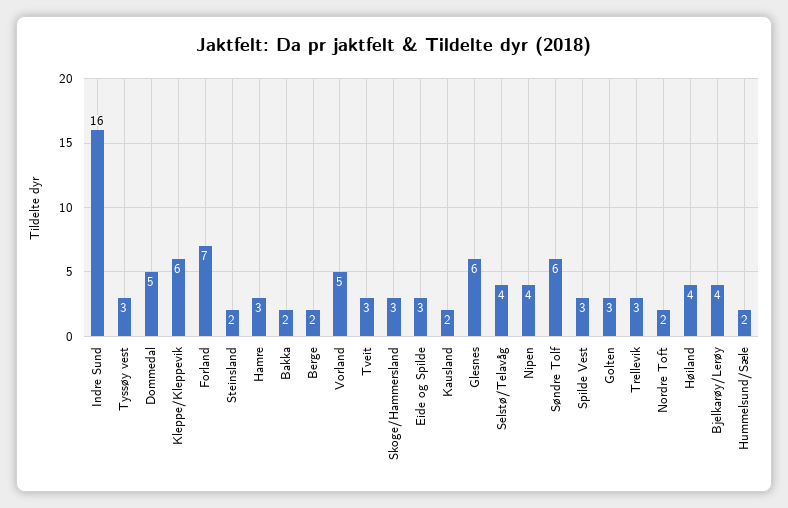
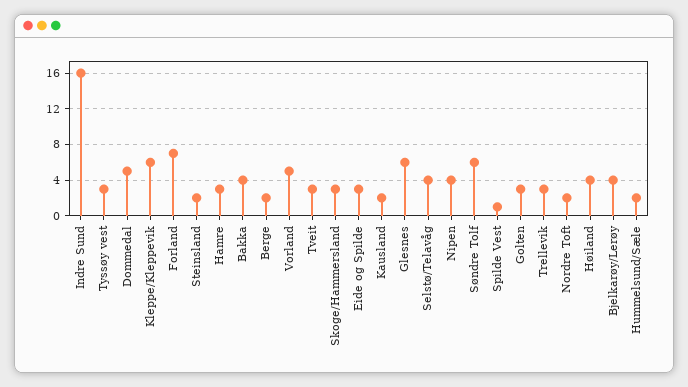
Bakka: 2 -> 4
Spilde Vest: 3 -> 1

